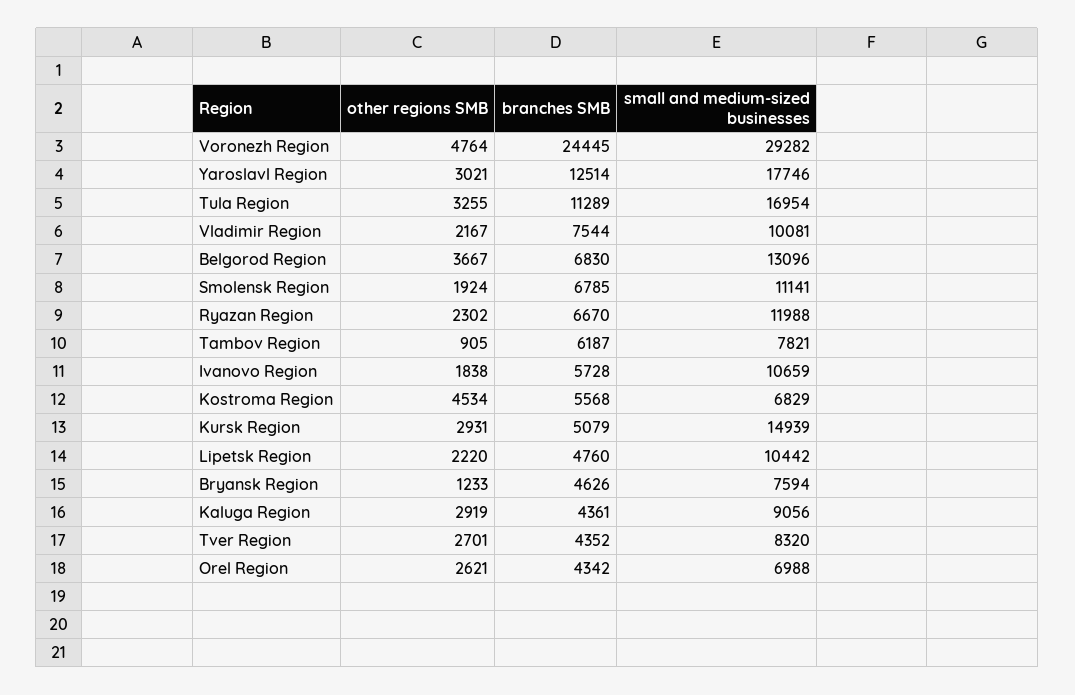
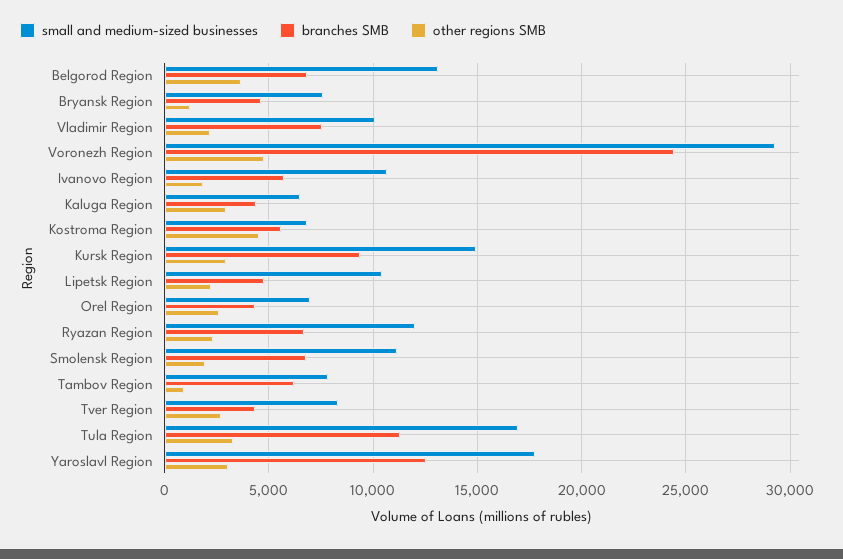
branches SMB, Kursk Region: 5079 -> 9500
small and medium-sized businesses, Kaluga Region: 9056 -> 6500

